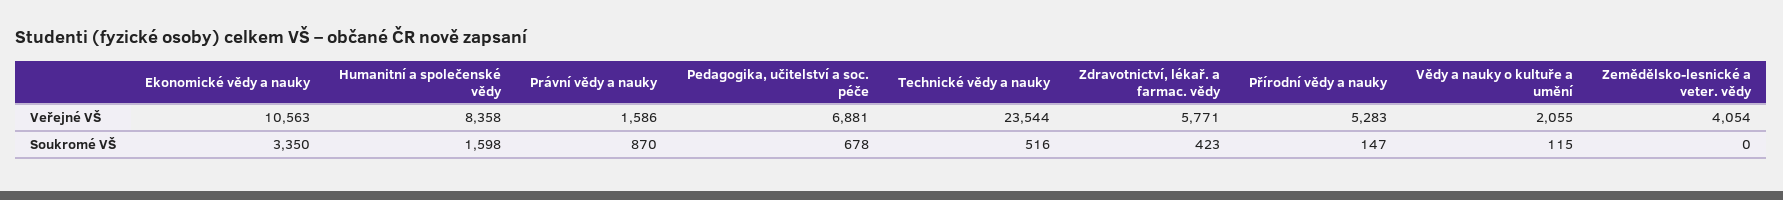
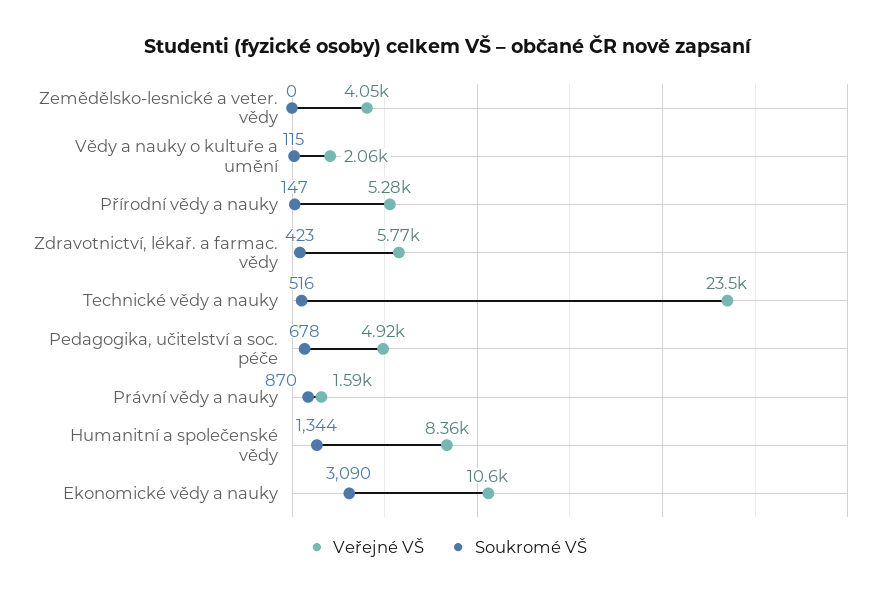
Veřejné VŠ, Pedagogika, učitelství a soc. péče: 6881 -> 4920
Soukromé VŠ, Ekonomické vědy a nauky: 3350 -> 3090
Soukromé VŠ, Humanitní a společenské vědy: 1598 -> 1344

